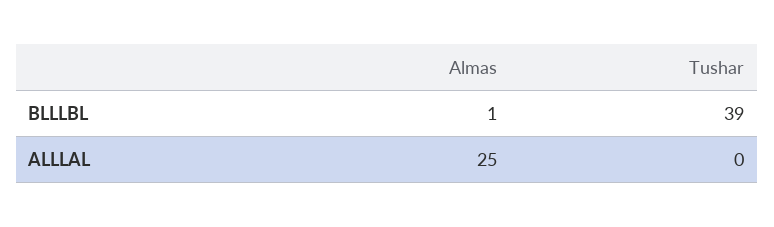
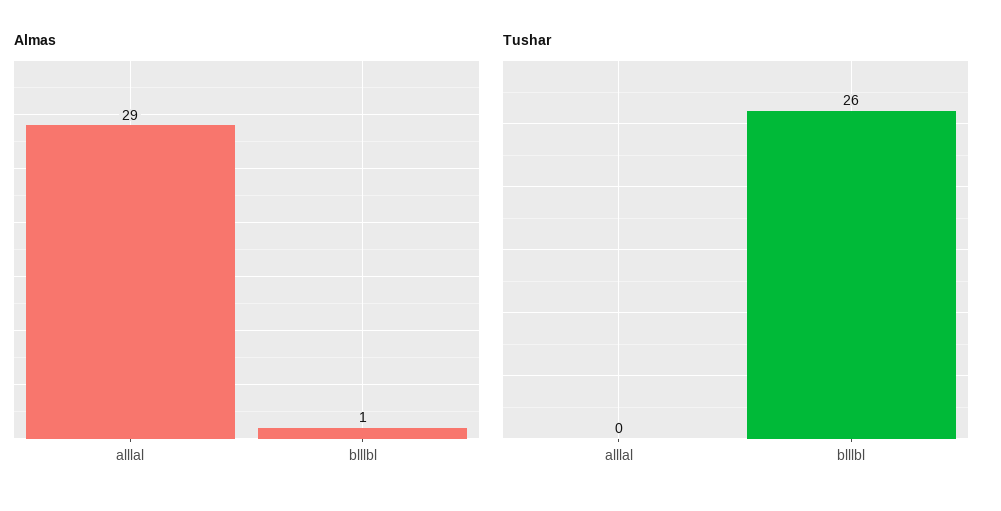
Tushar, BLLLBL: 39 -> 26
Almas, ALLLAL: 25 -> 29

